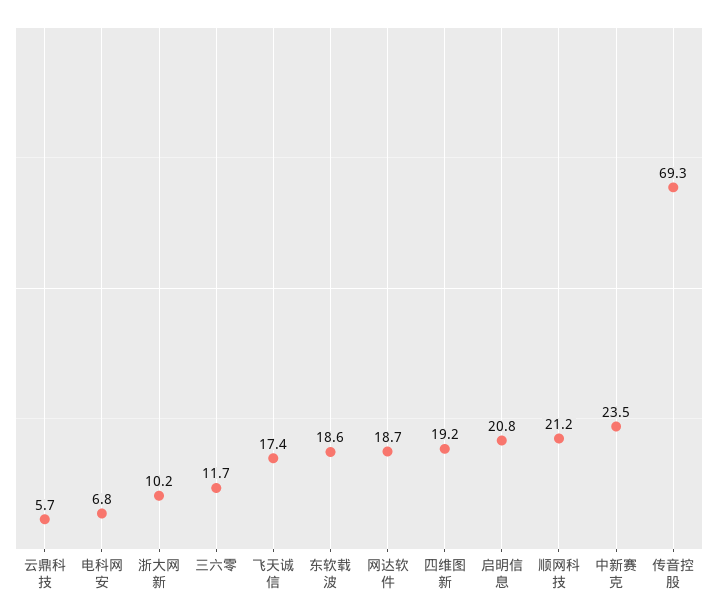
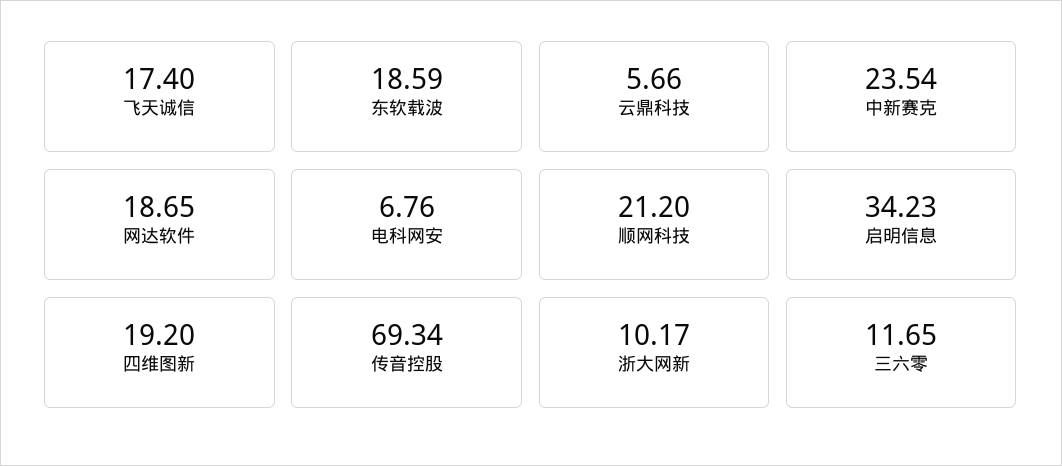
启明信息: 20.8 -> 34.23

